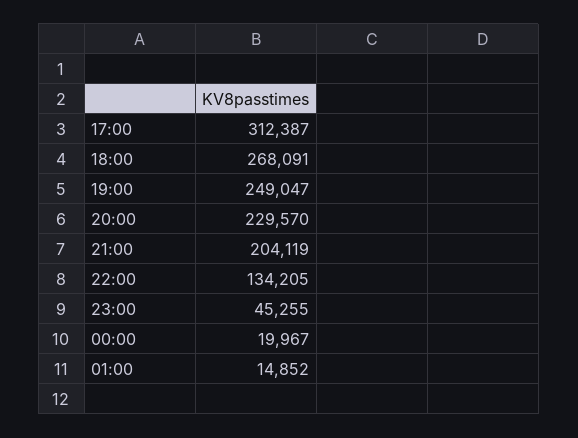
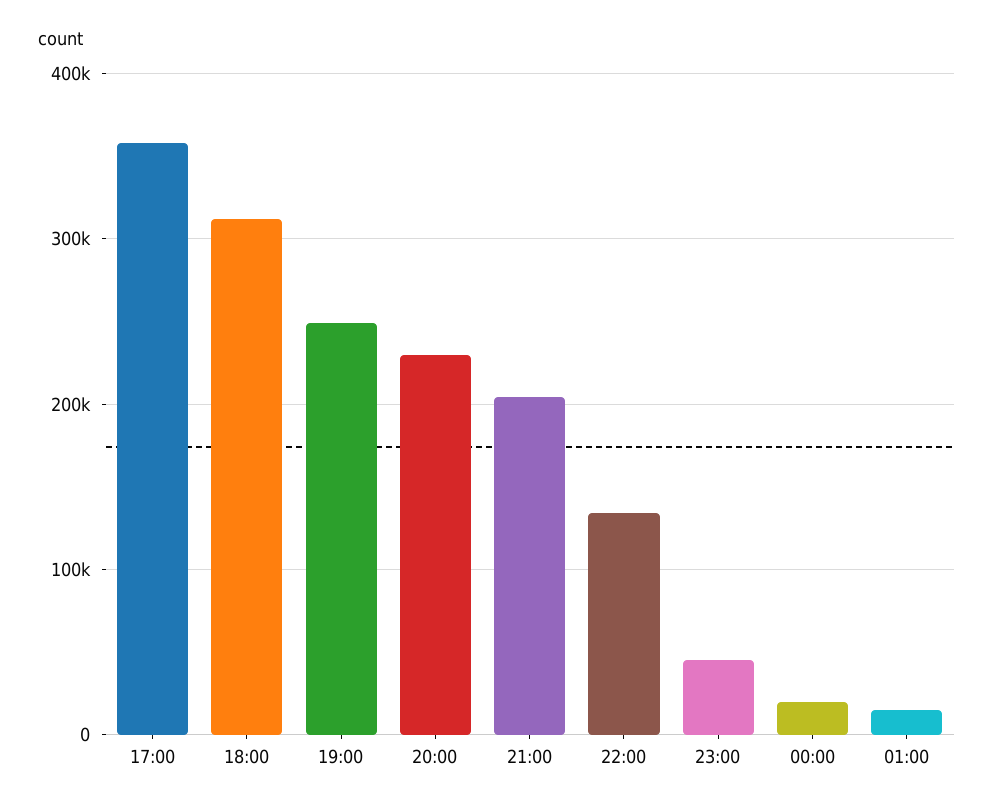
17:00: 312387 -> 360000
18:00: 268091 -> 310000

